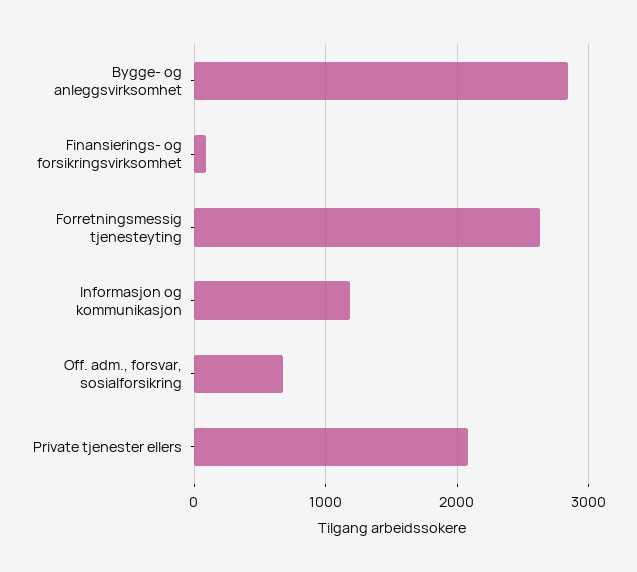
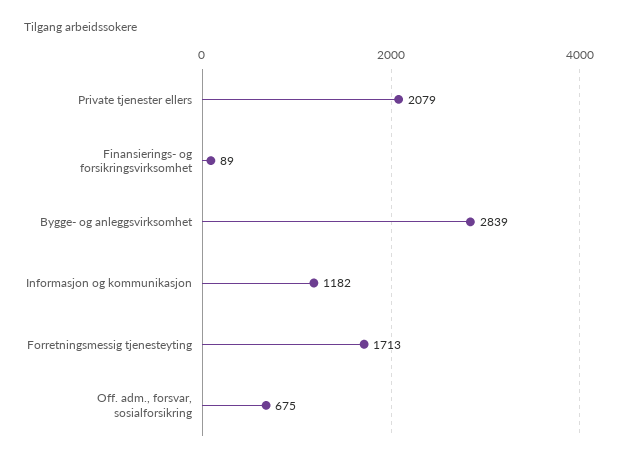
Forretningsmessig tjenesteyting: 2600 -> 1713

